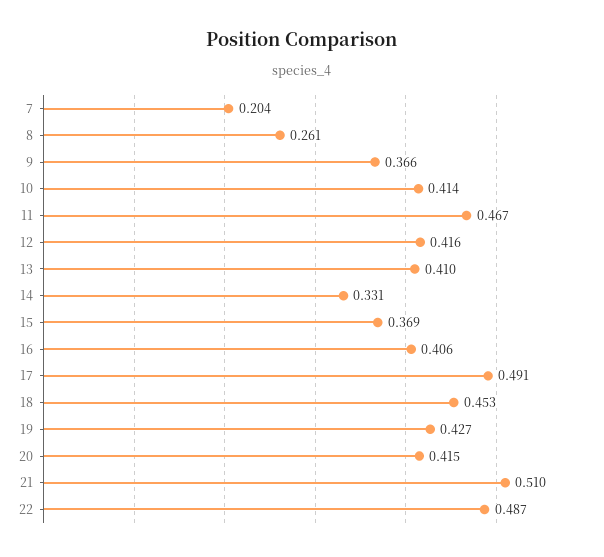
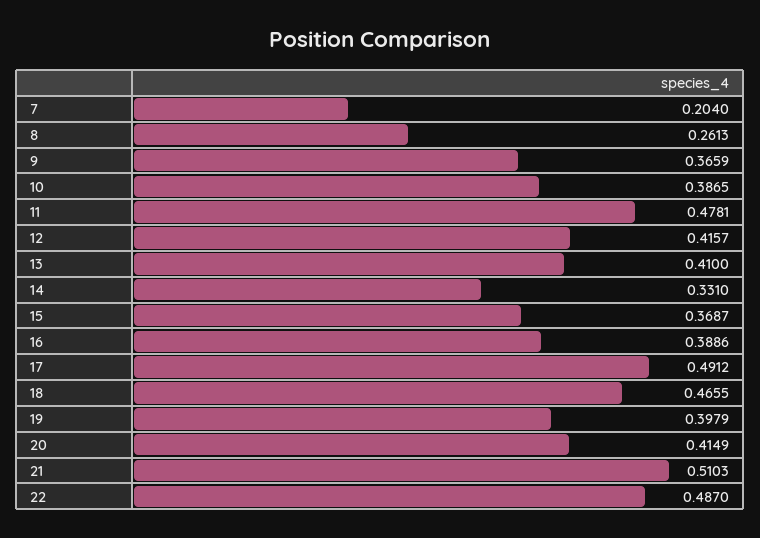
10: 0.414 -> 0.3865
11: 0.467 -> 0.4781
16: 0.406 -> 0.3886
18: 0.453 -> 0.4655
19: 0.427 -> 0.3979

